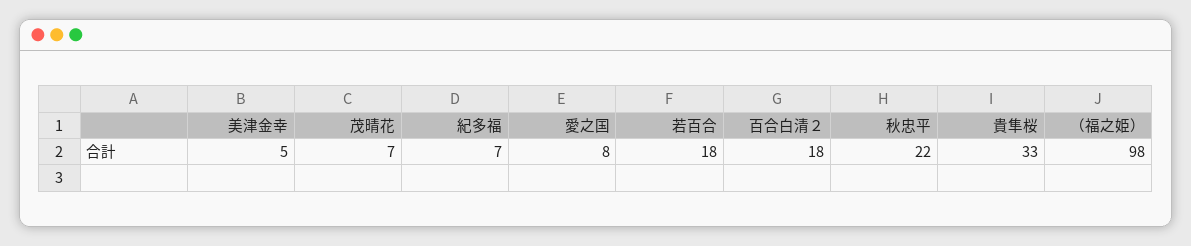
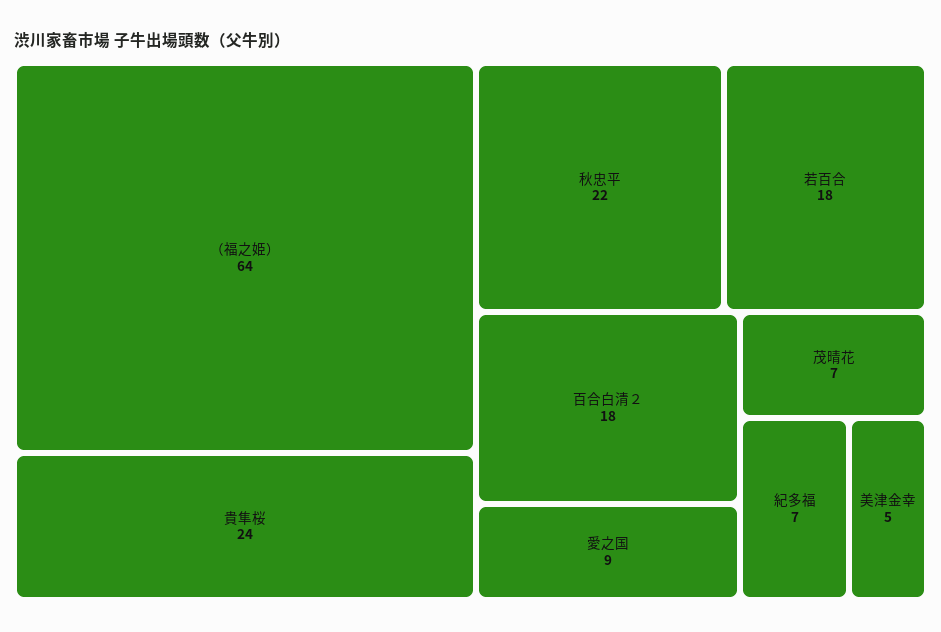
愛之国: 8 -> 9
貴隼桜: 33 -> 24
（福之姫）: 98 -> 64

